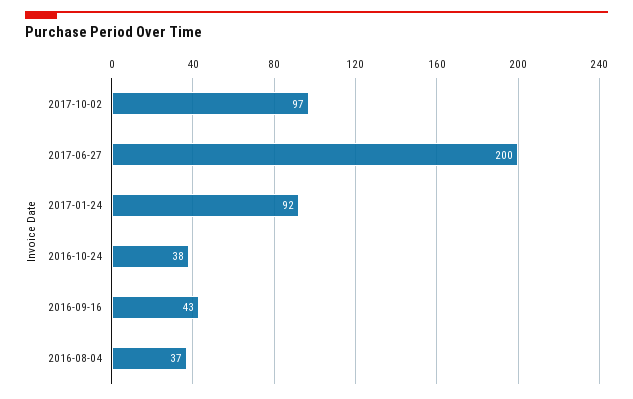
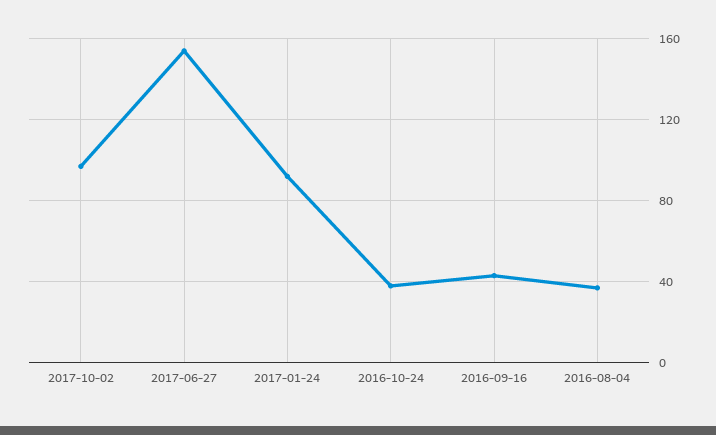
2017-06-27: 200 -> 155

